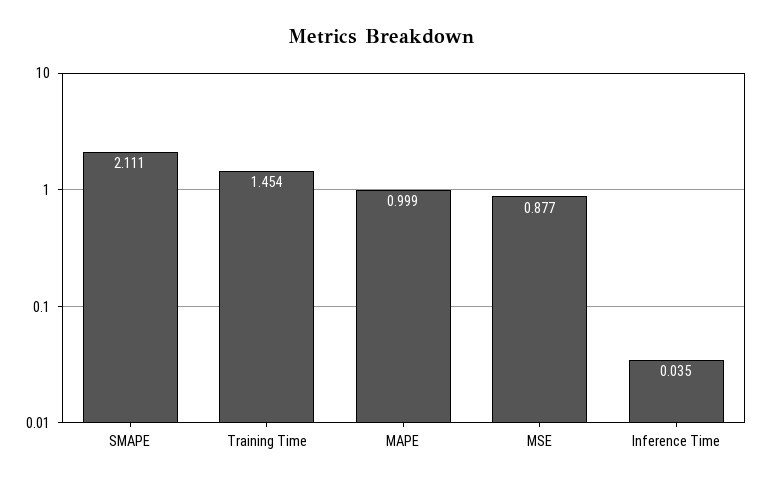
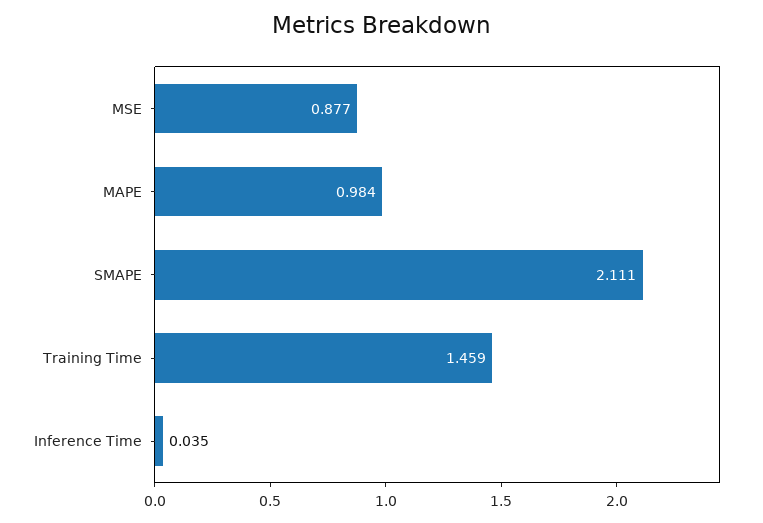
Training Time: 1.454 -> 1.459
MAPE: 0.999 -> 0.984

